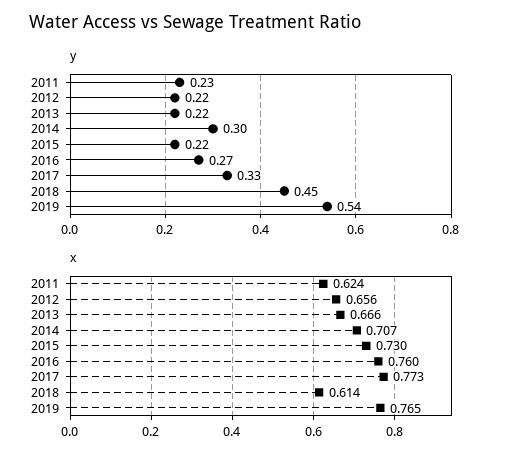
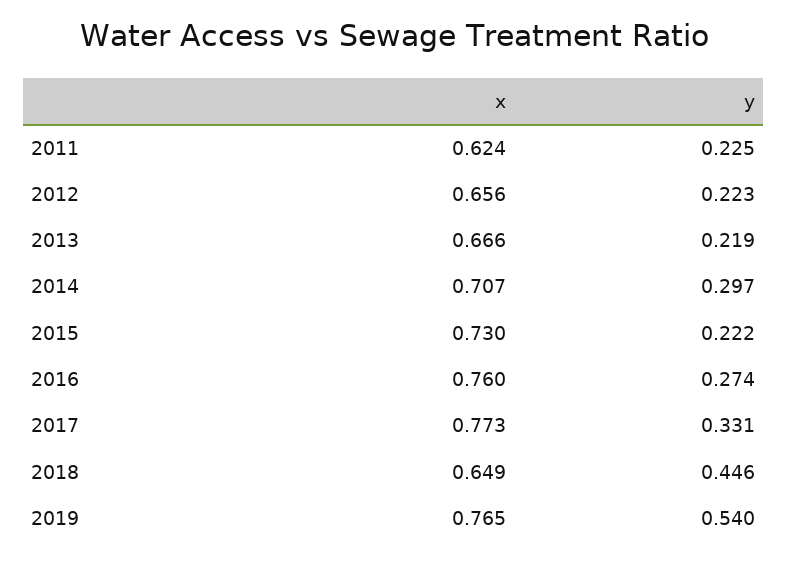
x, 2018: 0.614 -> 0.649

